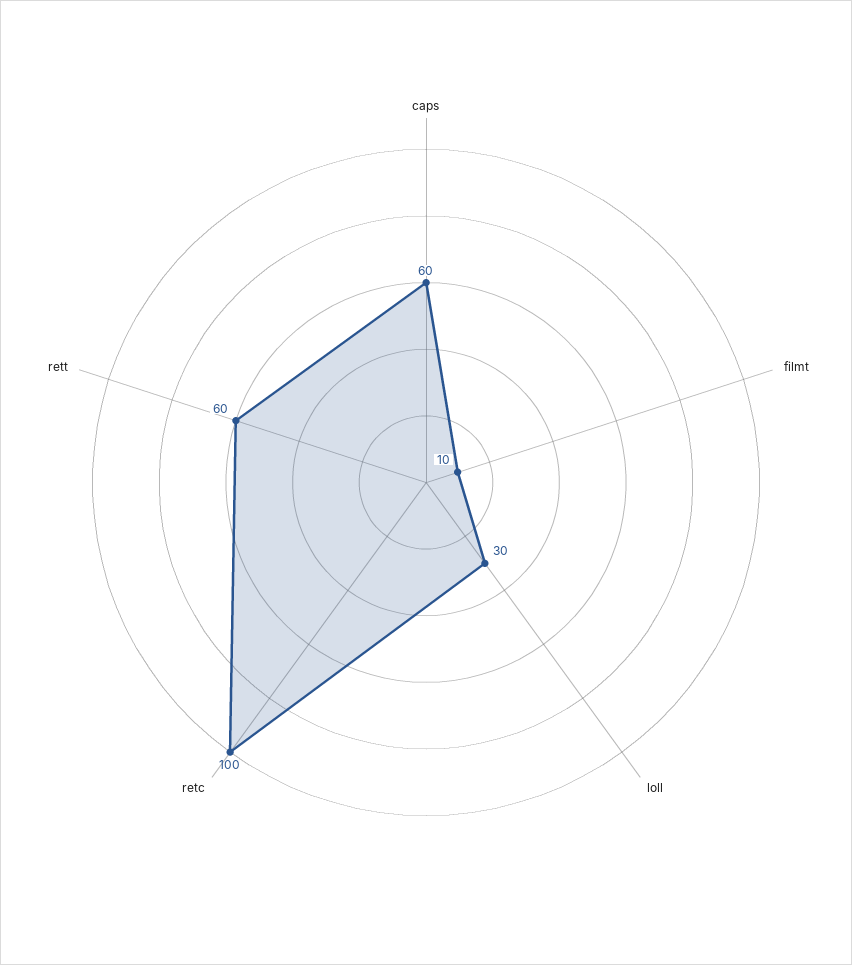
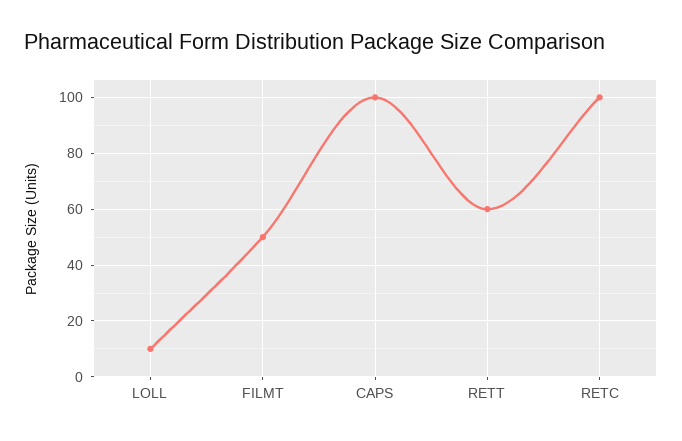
caps: 60 -> 100
filmt: 10 -> 50
loll: 30 -> 10

